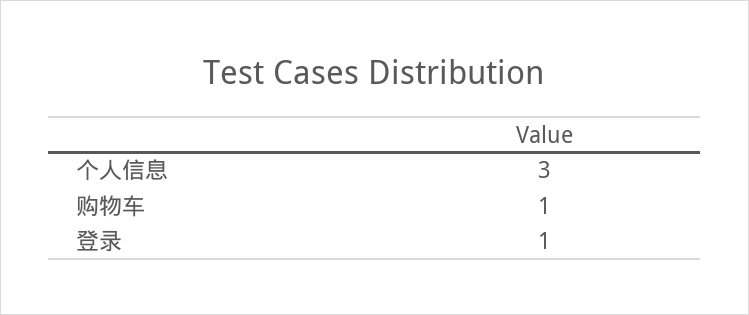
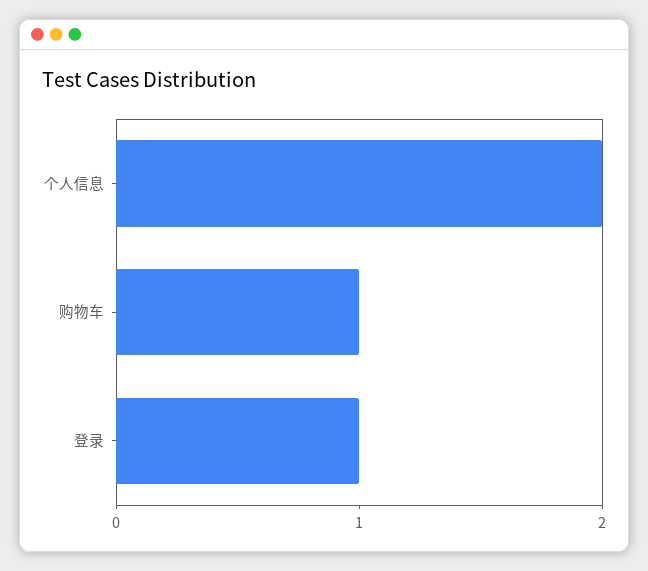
个人信息: 3 -> 2

